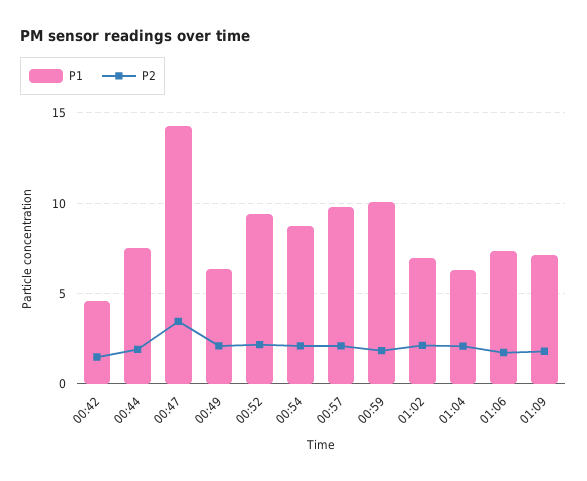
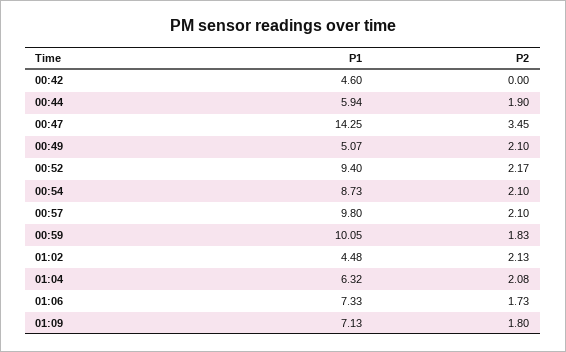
P2, 00:42: 1.5 -> 0
P1, 00:44: 7.5 -> 5.94
P1, 00:49: 6.5 -> 5.07
P1, 01:02: 7 -> 4.48

